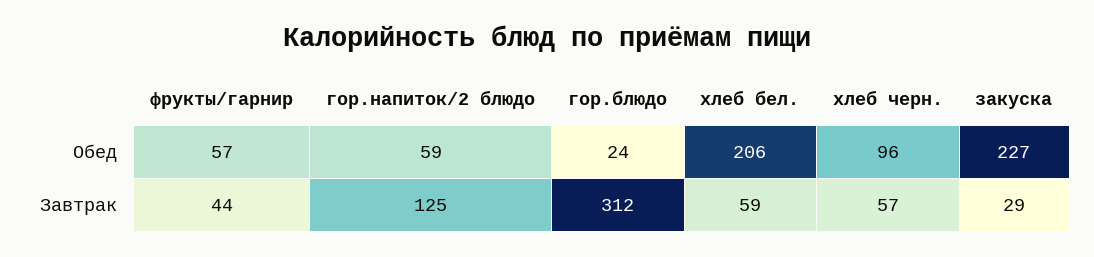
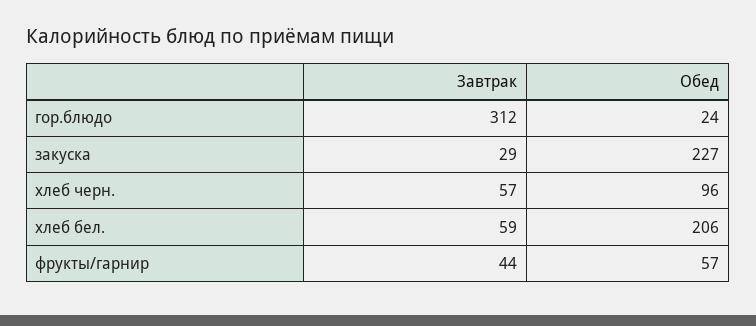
гор.напиток/2 блюдо, Обед: 59 -> none
гор.напиток/2 блюдо, Завтрак: 125 -> none

